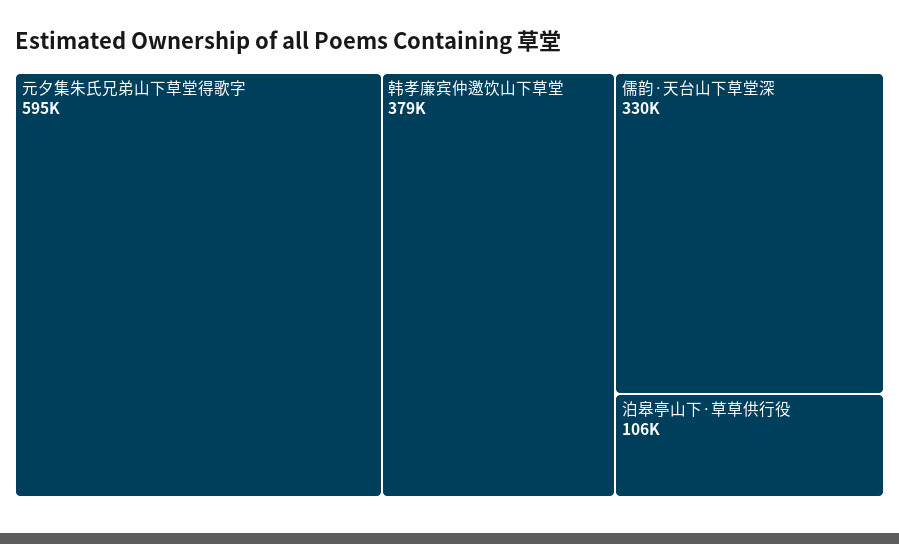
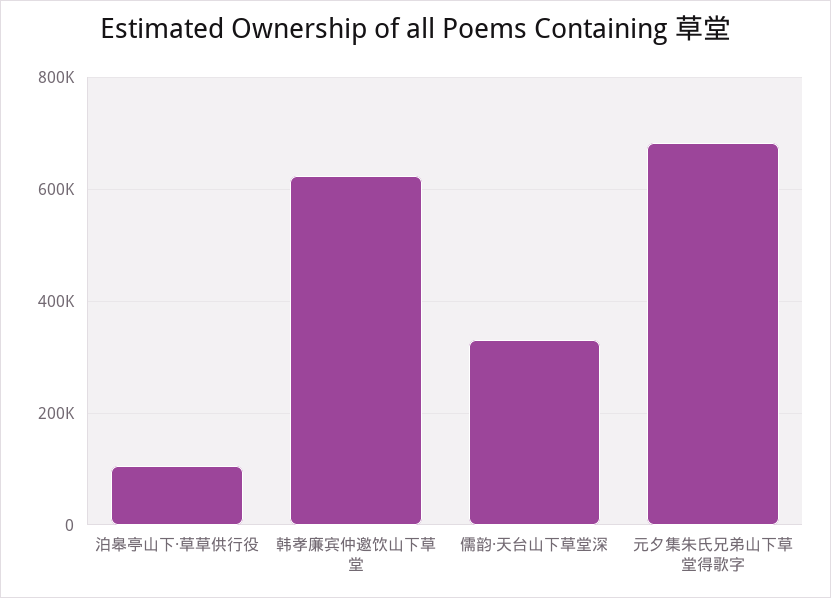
元夕集朱氏兄弟山下草堂得歌字: 595000 -> 680000
韩孝廉宾仲邀饮山下草堂: 379000 -> 620000

